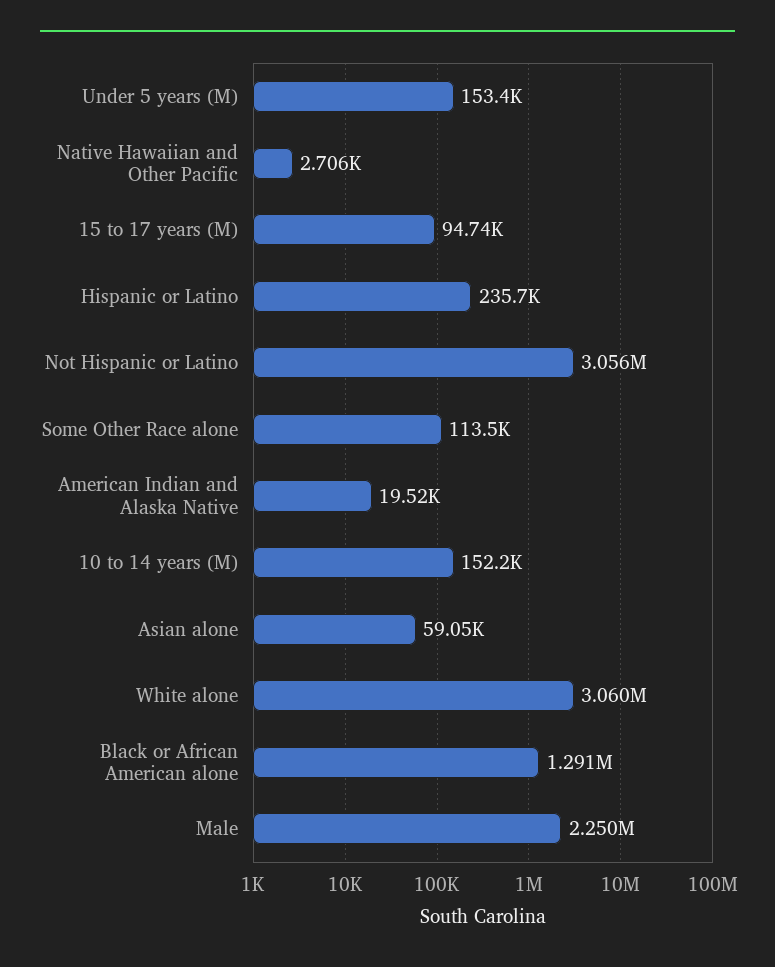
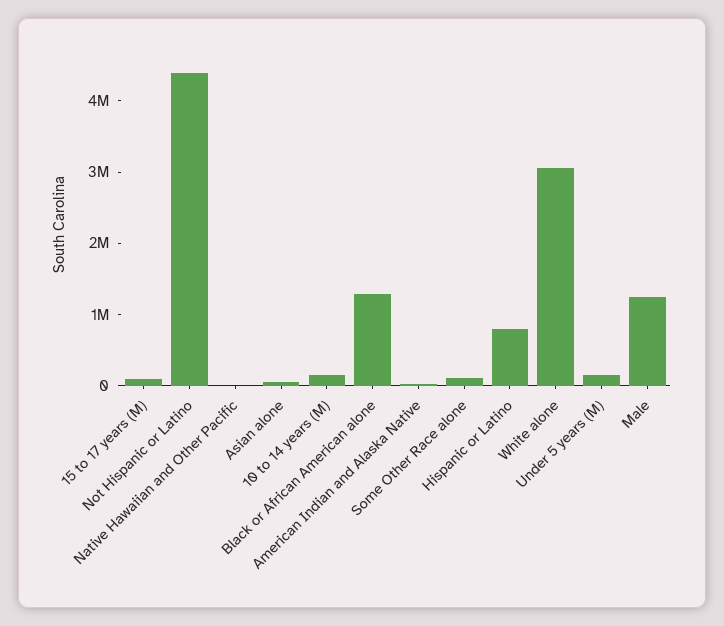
Hispanic or Latino: 235700 -> 800000
Not Hispanic or Latino: 3056000 -> 4400000
Male: 2250000 -> 1200000

